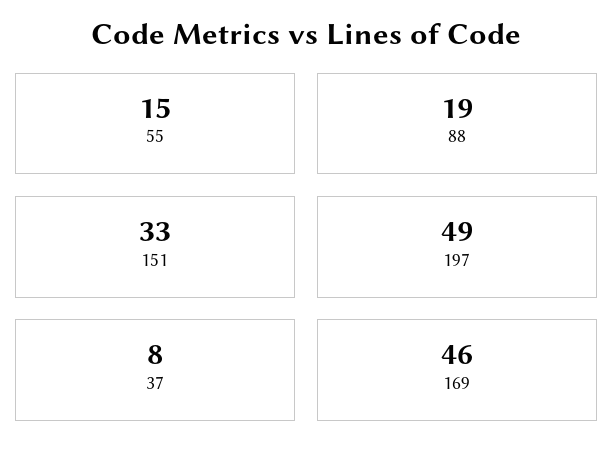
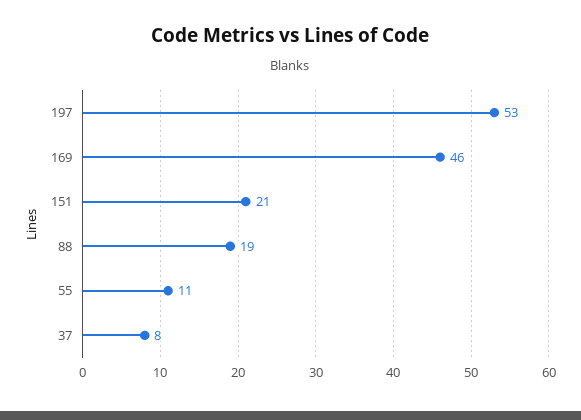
55: 15 -> 11
151: 33 -> 21
197: 49 -> 53

